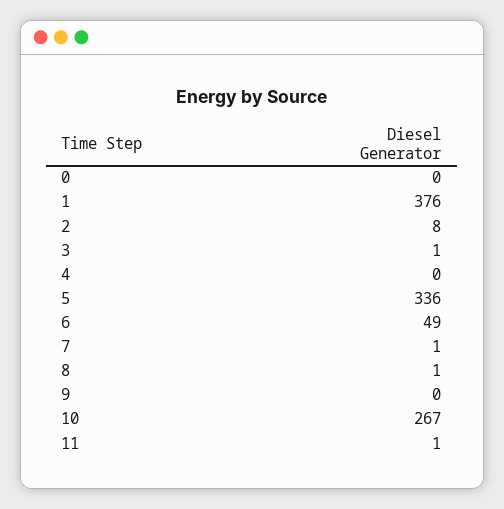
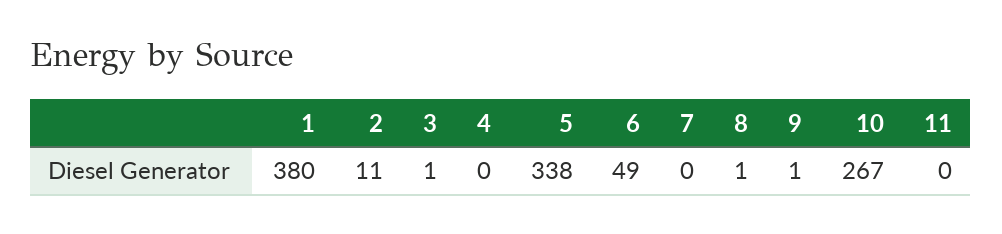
0: 0 -> none
1: 376 -> 380
2: 8 -> 11
5: 336 -> 338
7: 1 -> 0
9: 0 -> 1
11: 1 -> 0

